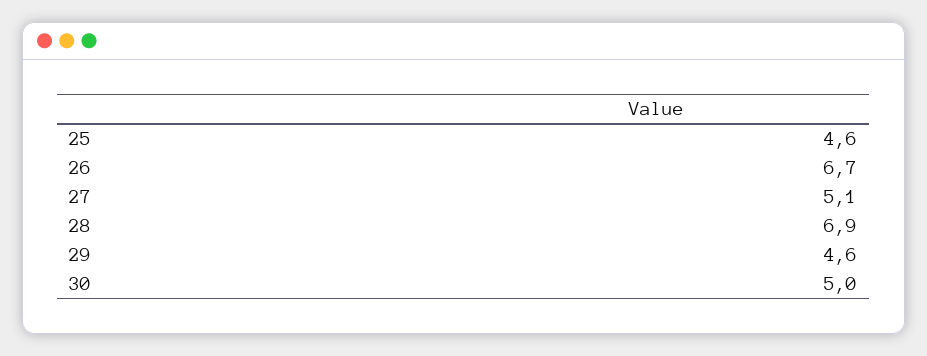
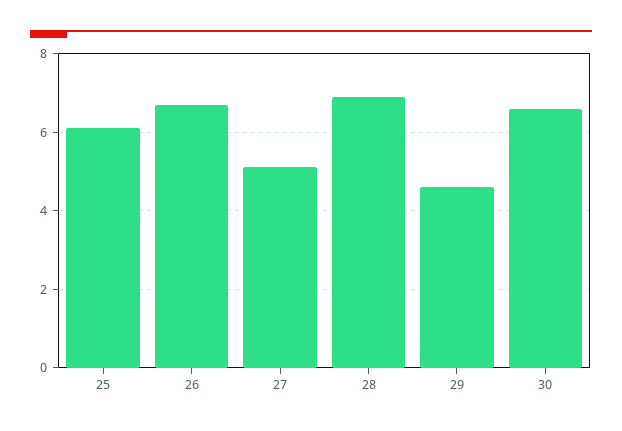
25: 4.6 -> 6
30: 5 -> 6.5

